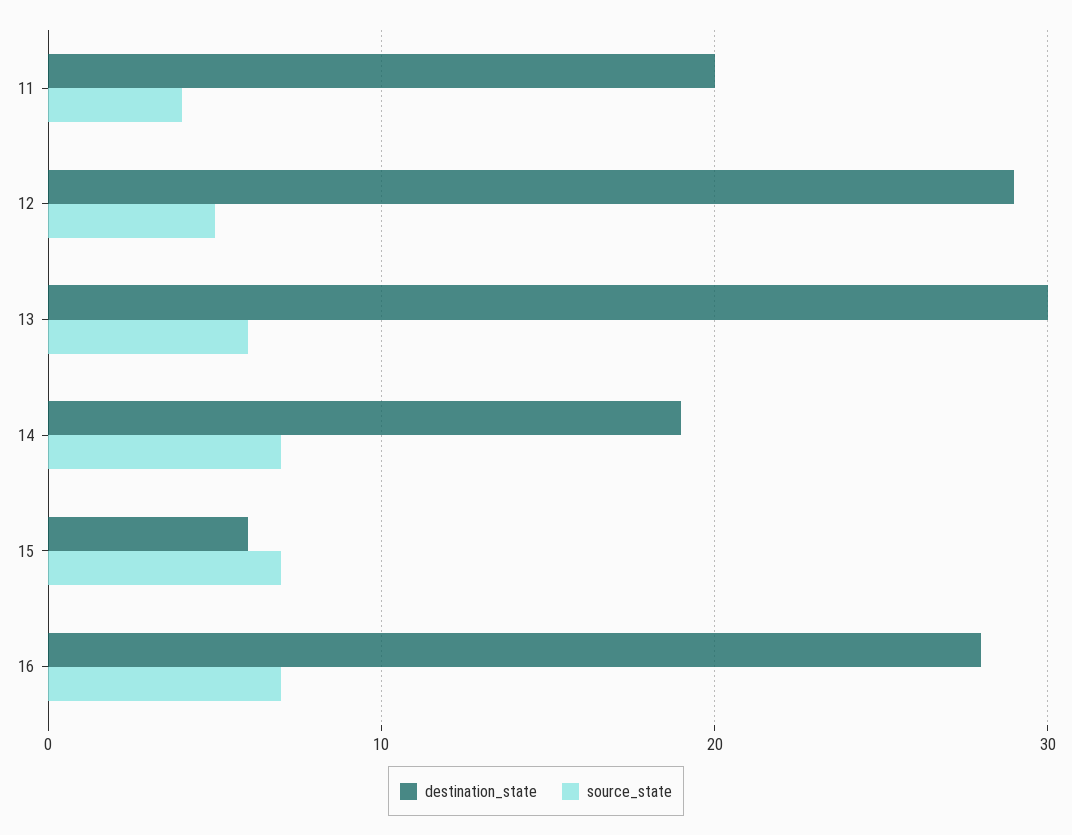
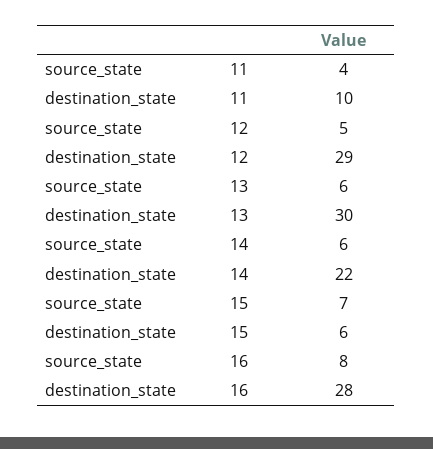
destination_state, 11: 20 -> 10
destination_state, 14: 19 -> 22
source_state, 14: 7 -> 6
source_state, 16: 7 -> 8

